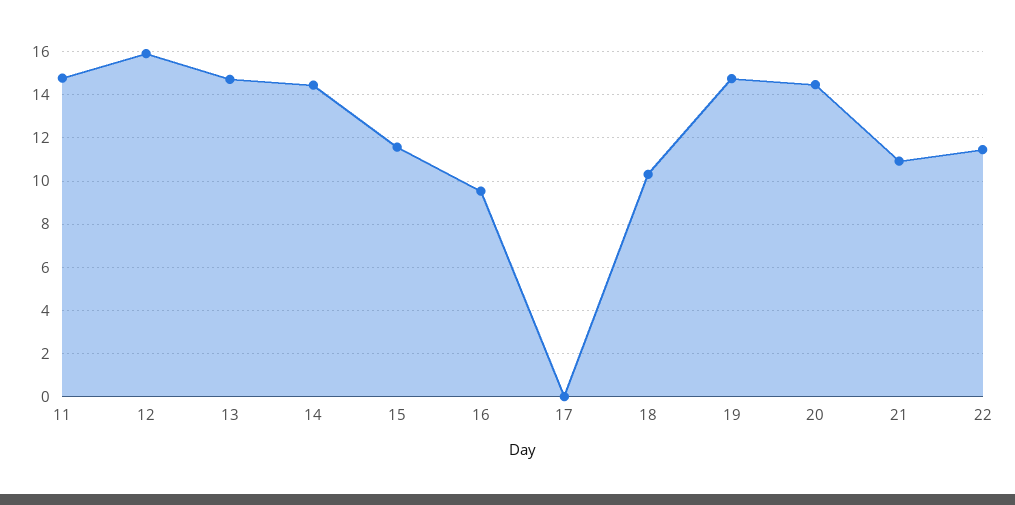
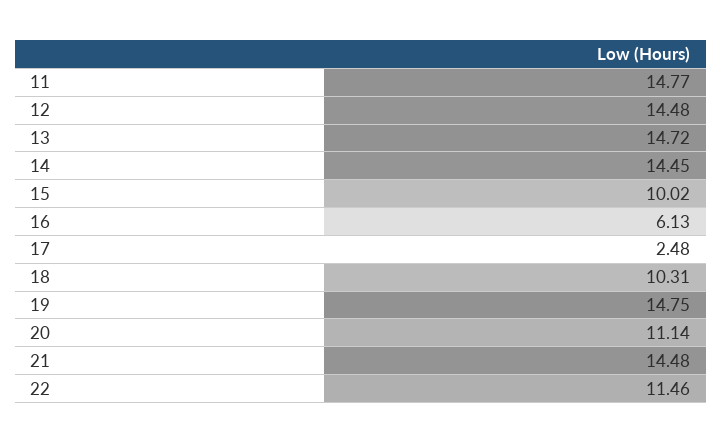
12: 16 -> 14.48
15: 11.5 -> 10.02
16: 9.5 -> 6.13
17: 0 -> 2.48
20: 14.5 -> 11.14
21: 11 -> 14.48

